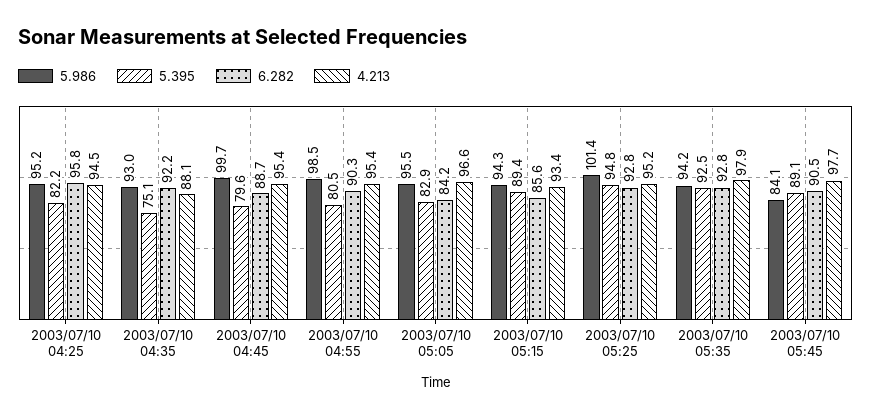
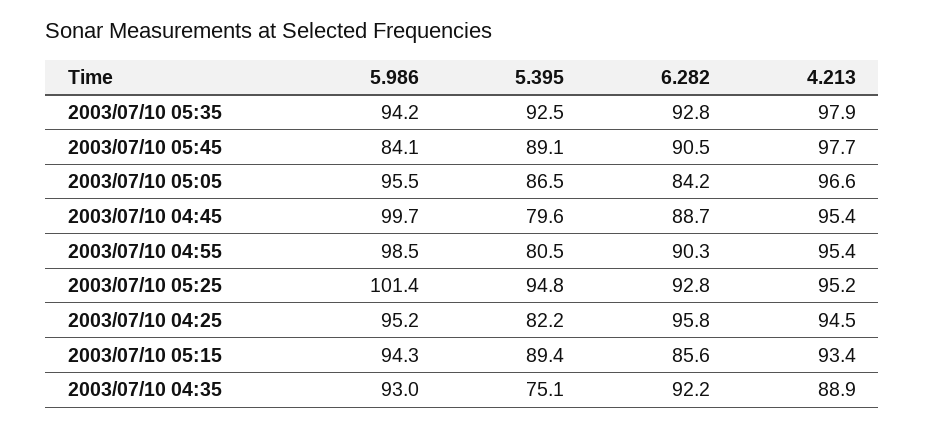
4.213, 2003/07/10 04:35: 88.1 -> 88.9
5.395, 2003/07/10 05:05: 82.9 -> 86.5

